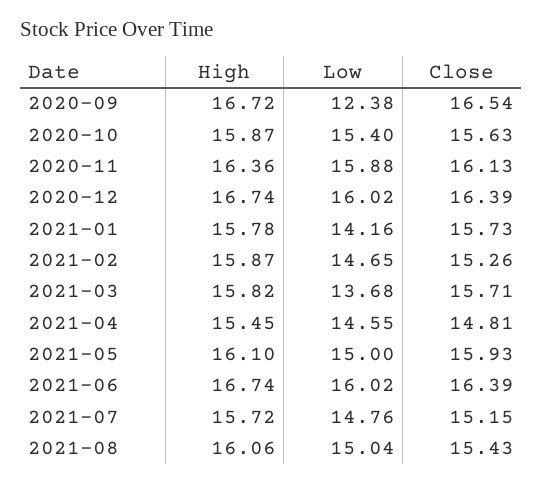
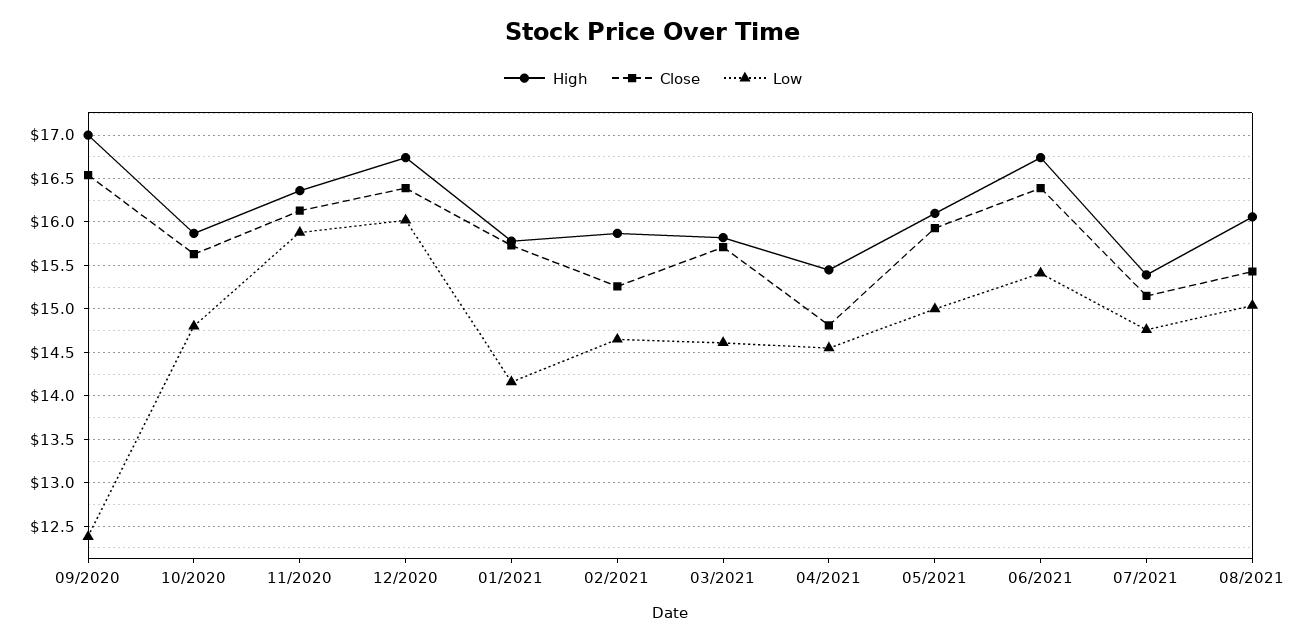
High, 2020-09: 16.72 -> 17
Low, 2020-10: 15.4 -> 14.8
Low, 2021-03: 13.68 -> 14.6
Low, 2021-06: 16.02 -> 15.4
High, 2021-07: 15.72 -> 15.4

